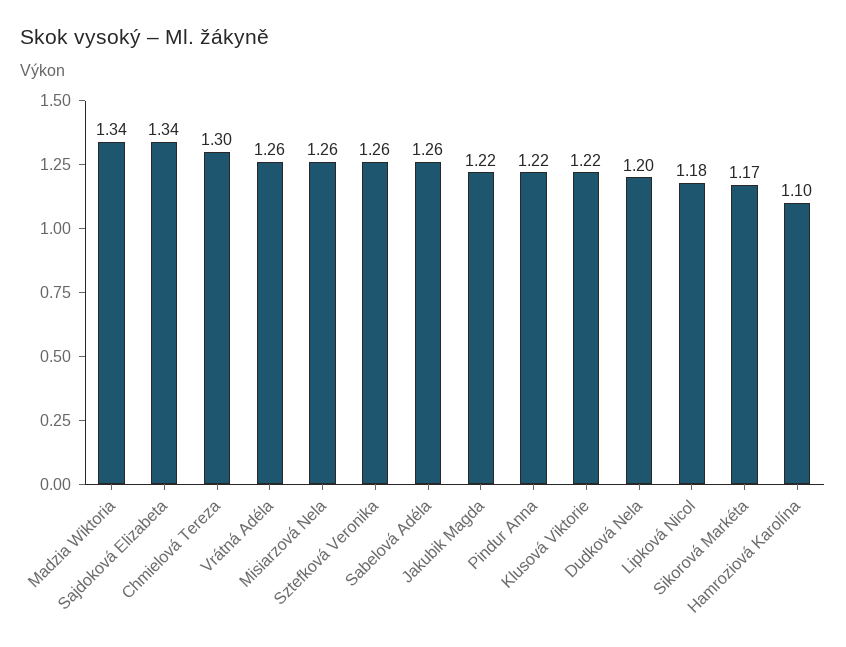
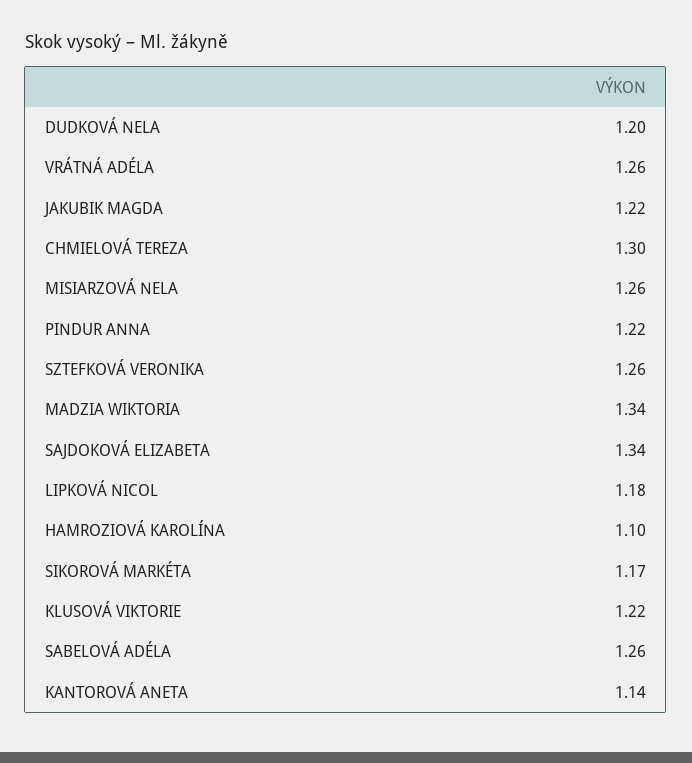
KANTOROVÁ ANETA: none -> 1.14

